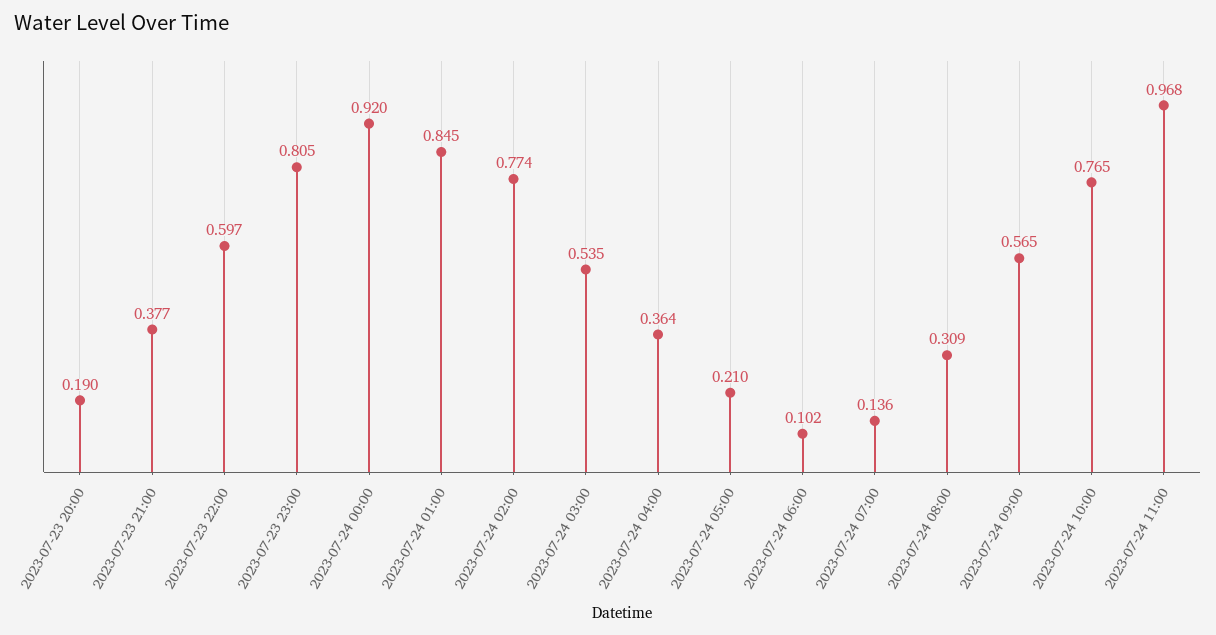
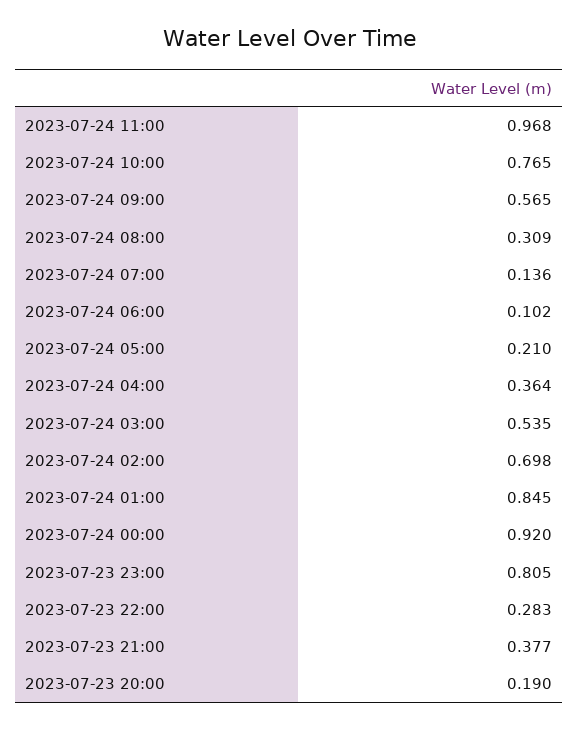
2023-07-23 22:00: 0.597 -> 0.283
2023-07-24 02:00: 0.774 -> 0.698

